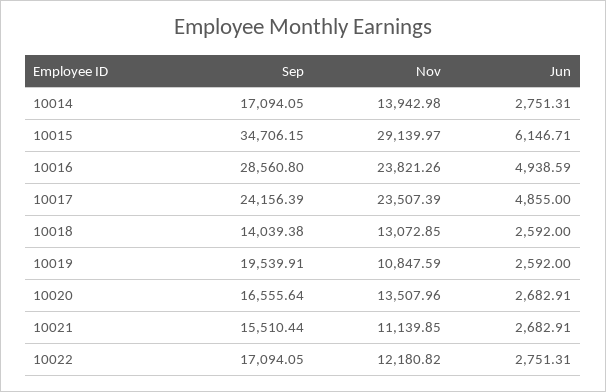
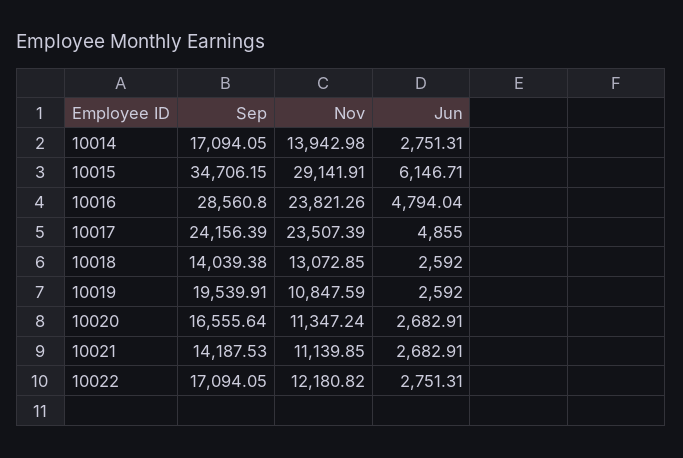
Nov, 10015: 29139.97 -> 29141.91
Jun, 10016: 4938.59 -> 4794.04
Nov, 10020: 13507.96 -> 11347.24
Sep, 10021: 15510.44 -> 14187.53

